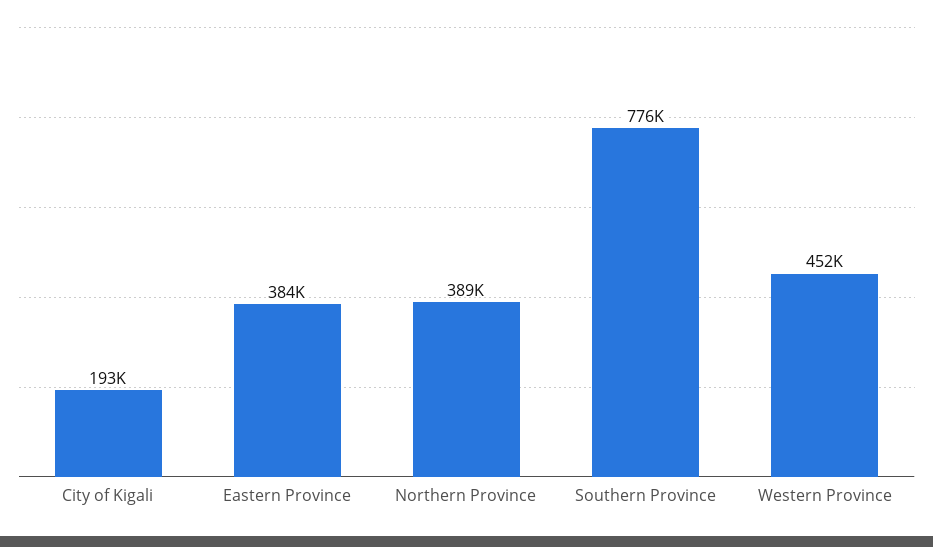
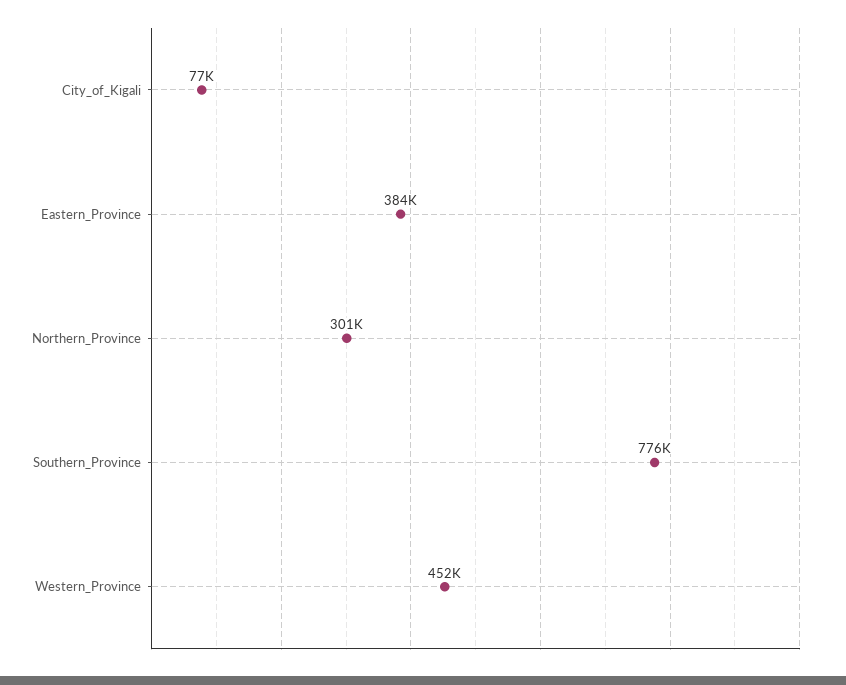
City of Kigali: 193000 -> 77000
Northern Province: 389000 -> 301000

